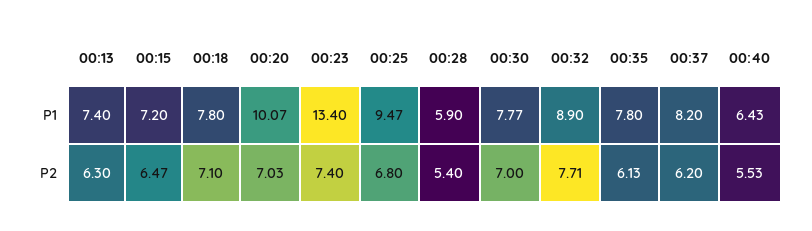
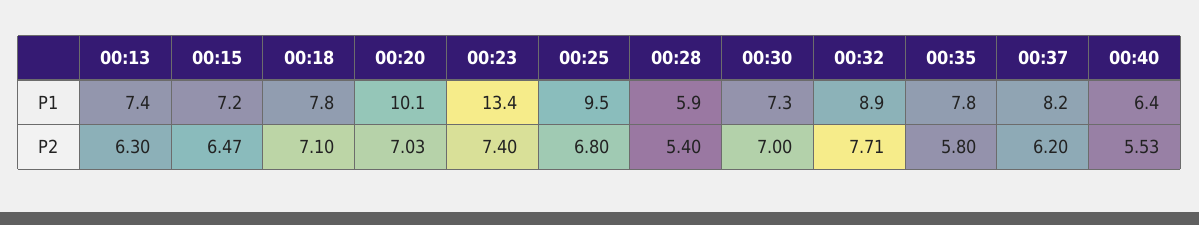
00:30, P1: 7.77 -> 7.3
00:35, P2: 6.13 -> 5.8

